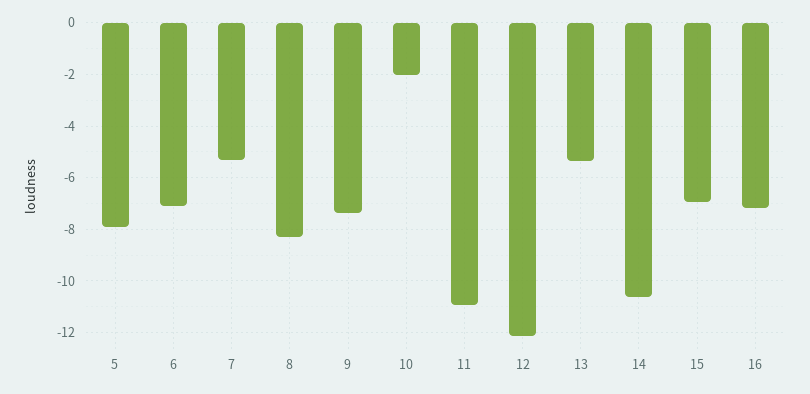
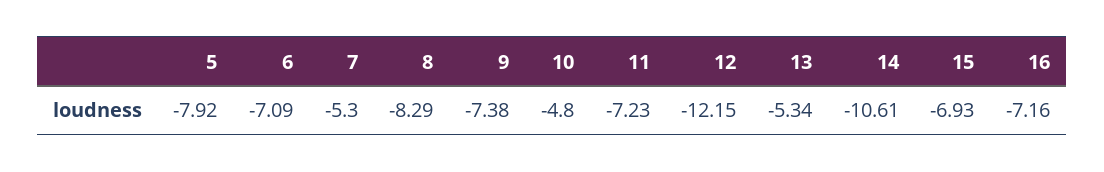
10: -2 -> -4.8
11: -11 -> -7.23

